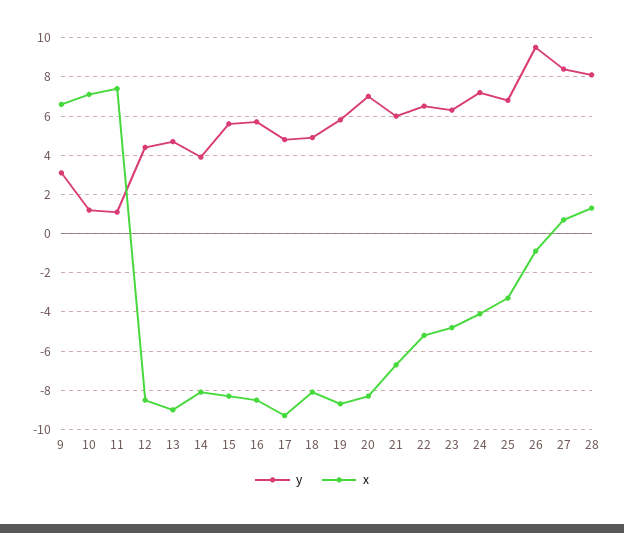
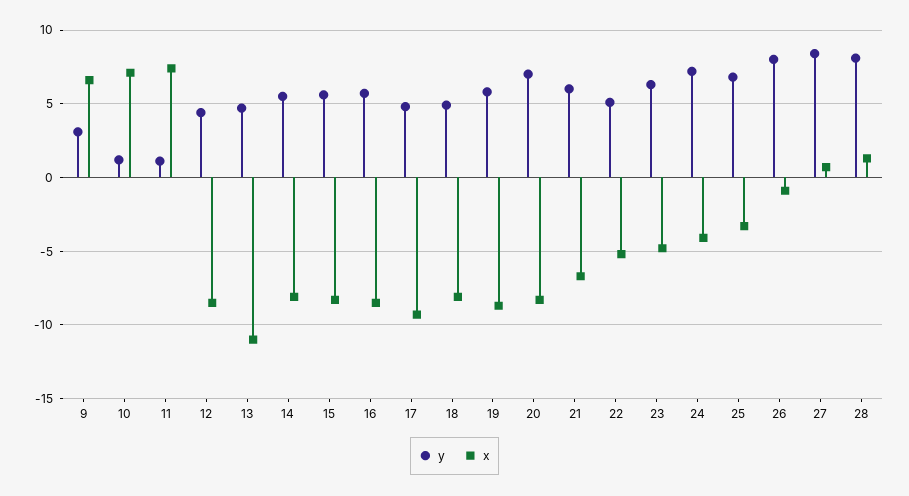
x, 13: -9 -> -11
y, 14: 4 -> 5.5
y, 22: 6.5 -> 5
y, 26: 9.5 -> 8

